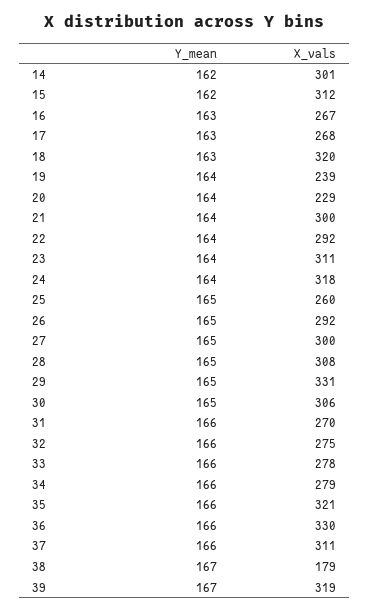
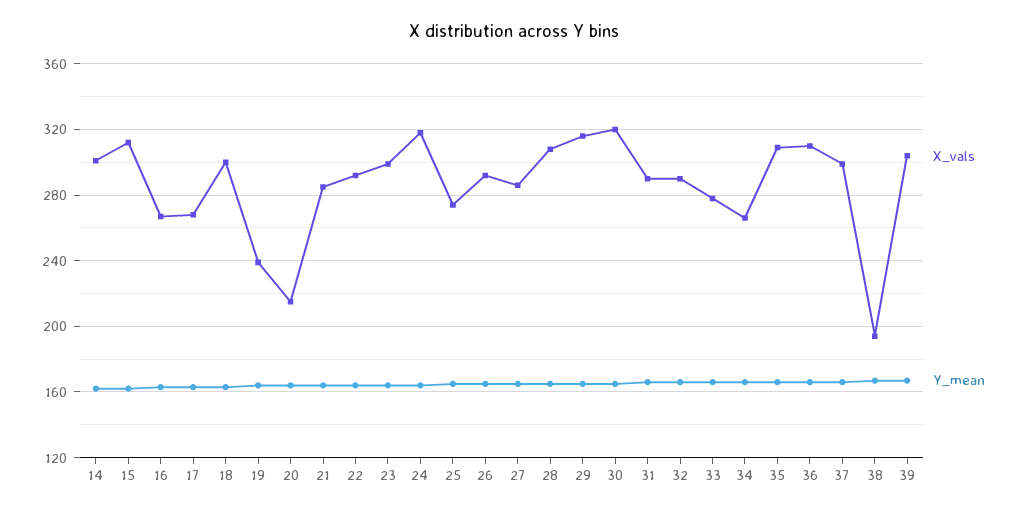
X_vals, 18: 320 -> 300
X_vals, 20: 229 -> 215
X_vals, 21: 300 -> 285
X_vals, 23: 311 -> 300
X_vals, 25: 260 -> 275
X_vals, 27: 300 -> 285
X_vals, 29: 331 -> 315
X_vals, 30: 306 -> 320
X_vals, 31: 270 -> 290
X_vals, 32: 275 -> 290
X_vals, 34: 279 -> 265
X_vals, 35: 321 -> 310
X_vals, 36: 330 -> 310
X_vals, 37: 311 -> 300
X_vals, 38: 179 -> 195
X_vals, 39: 319 -> 305

